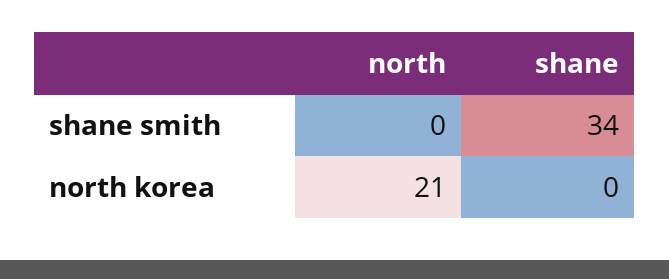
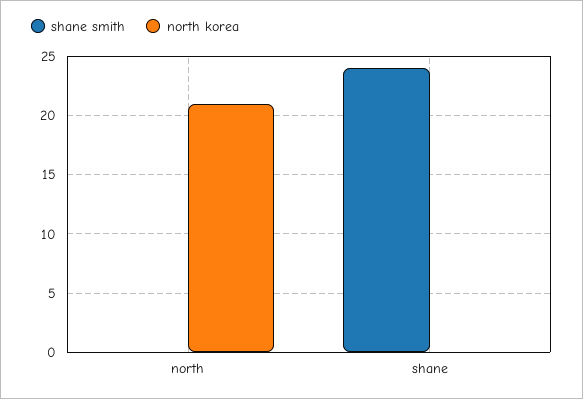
shane smith, shane: 34 -> 24

